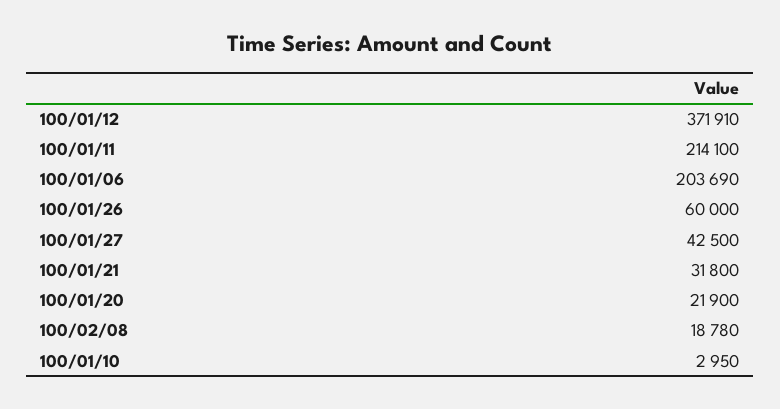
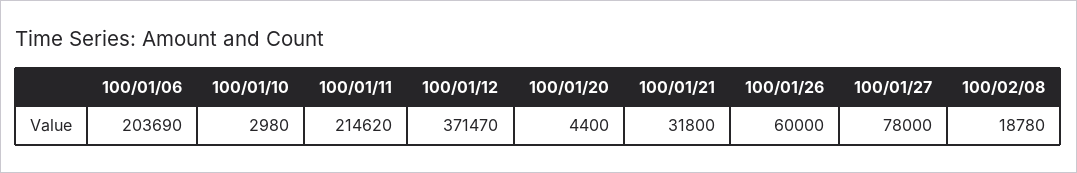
100/01/12: 371910 -> 371470
100/01/11: 214100 -> 214620
100/01/27: 42500 -> 78000
100/01/20: 21900 -> 4400
100/01/10: 2950 -> 2980

